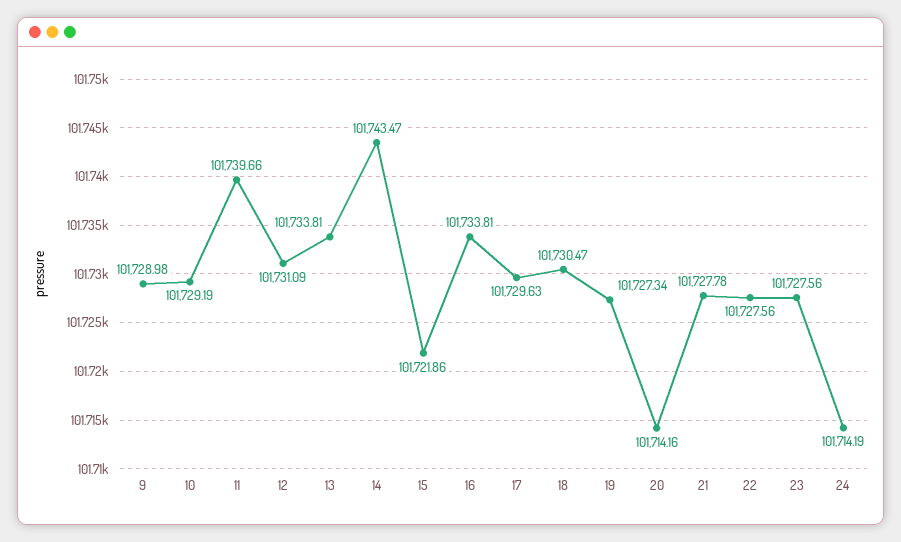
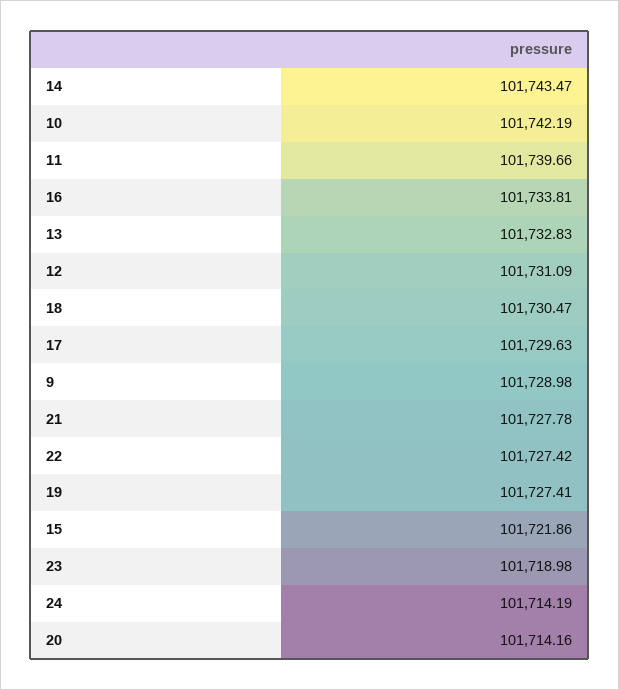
10: 101729.19 -> 101742.19
13: 101733.81 -> 101732.83
19: 101727.34 -> 101727.41
22: 101727.56 -> 101727.42
23: 101727.56 -> 101718.98

